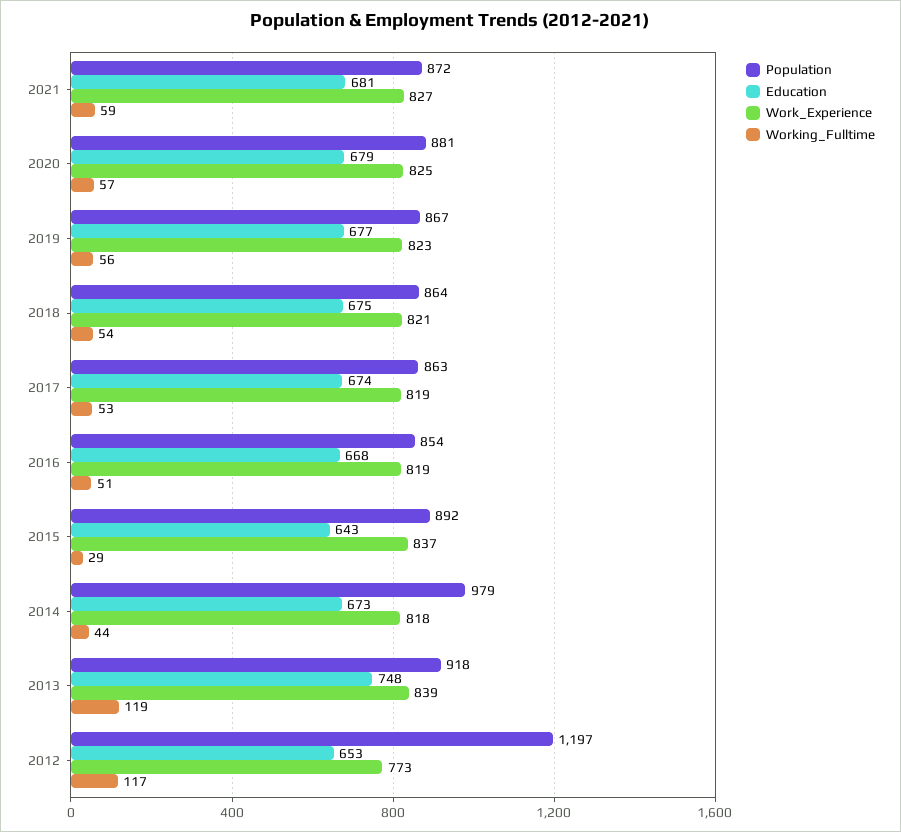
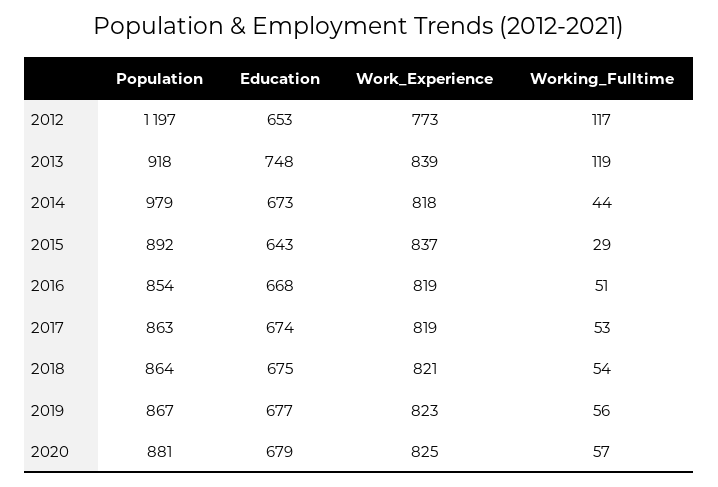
Population, 2021: 872 -> none
Education, 2021: 681 -> none
Work_Experience, 2021: 827 -> none
Working_Fulltime, 2021: 59 -> none

